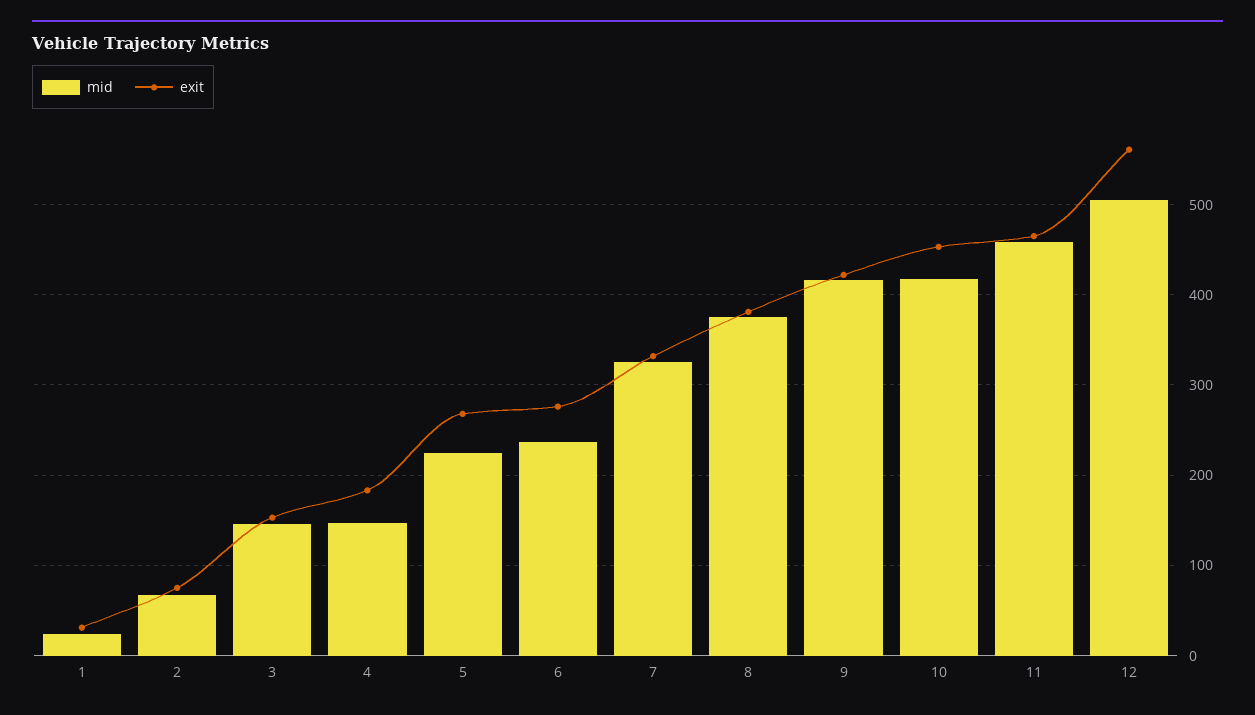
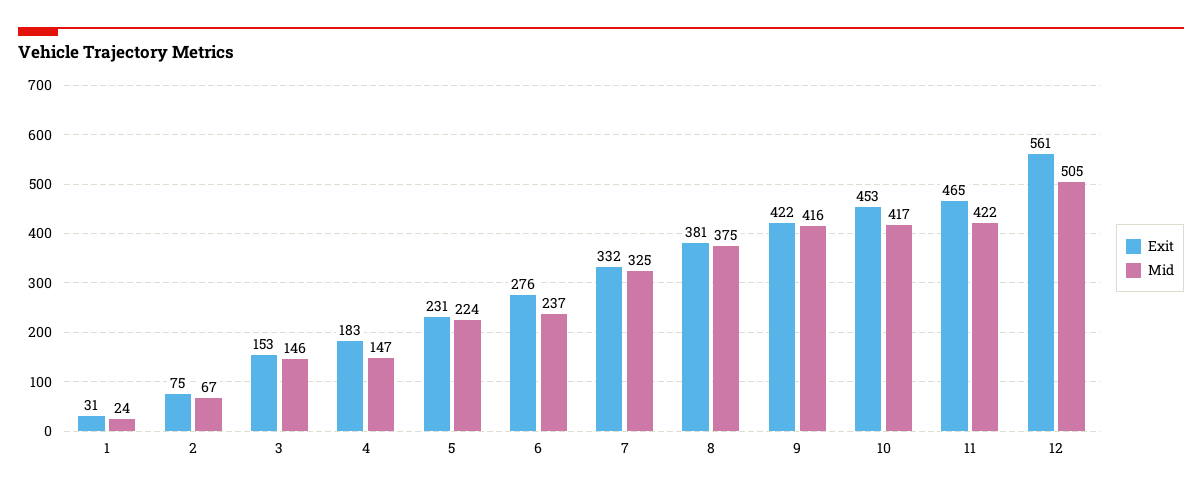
exit, 5: 270 -> 231
mid, 11: 460 -> 422

